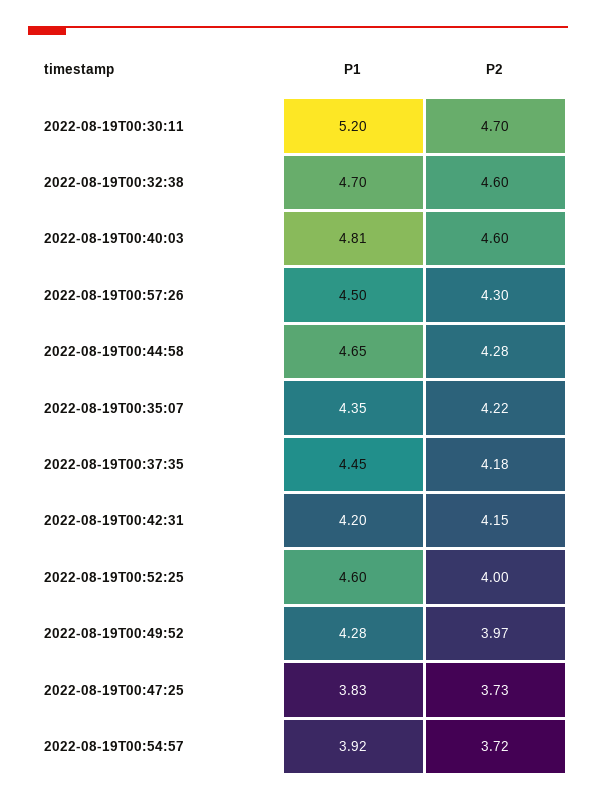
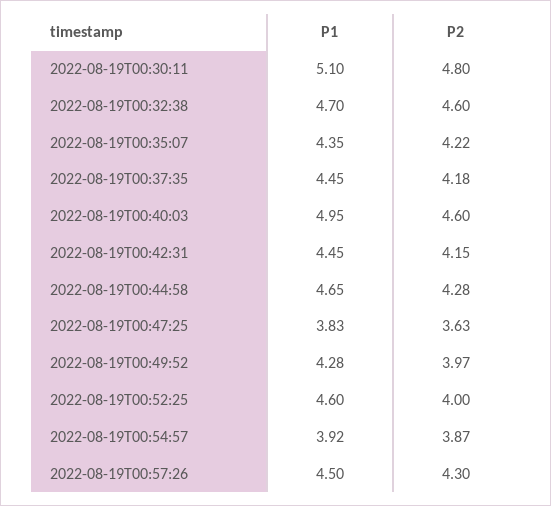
P1, 2022-08-19T00:30:11: 5.2 -> 5.1
P2, 2022-08-19T00:30:11: 4.7 -> 4.8
P1, 2022-08-19T00:40:03: 4.81 -> 4.95
P1, 2022-08-19T00:42:31: 4.2 -> 4.45
P2, 2022-08-19T00:47:25: 3.73 -> 3.63
P2, 2022-08-19T00:54:57: 3.72 -> 3.87

